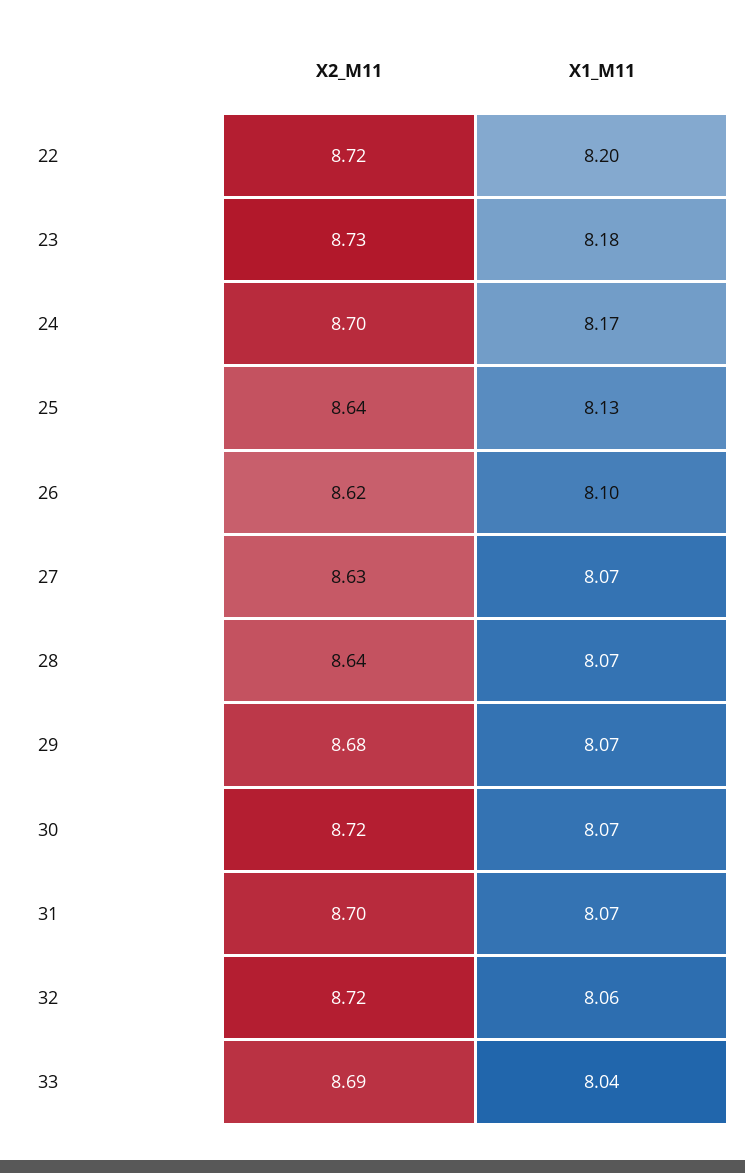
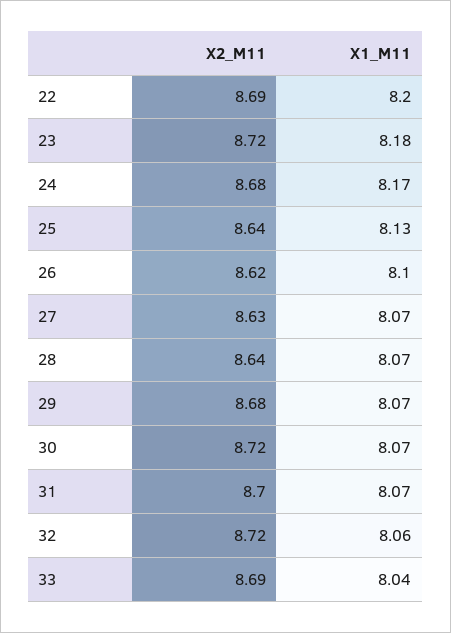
X2_M11, 22: 8.72 -> 8.69
X2_M11, 23: 8.73 -> 8.72
X2_M11, 24: 8.7 -> 8.68

